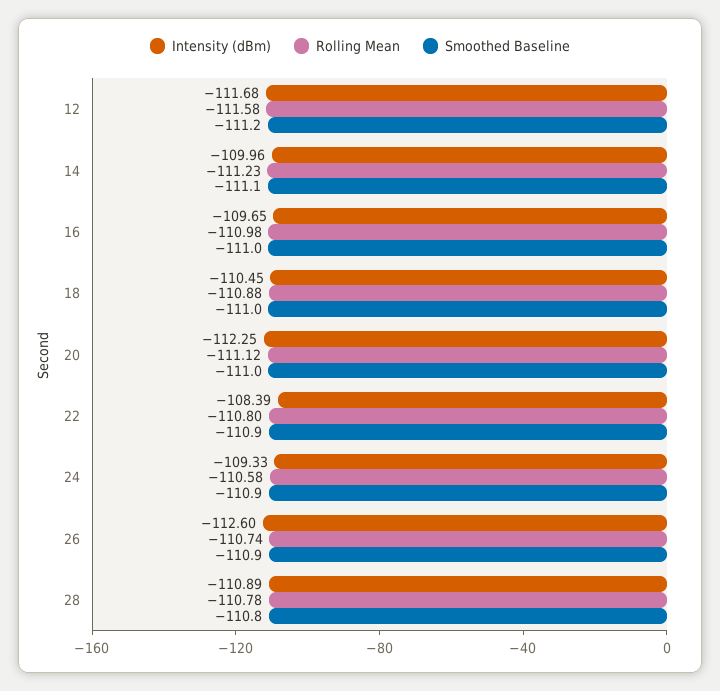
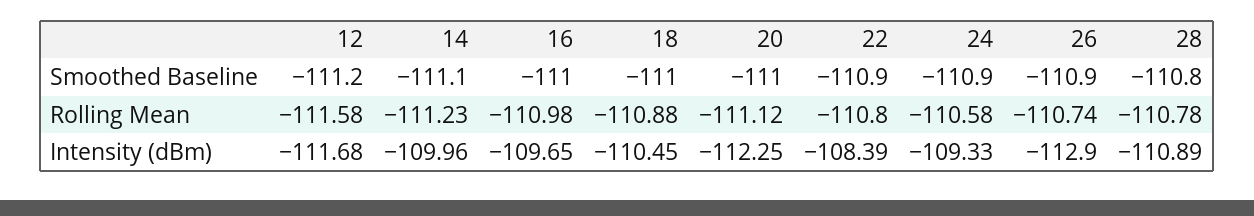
Intensity (dBm), 26: -112.6 -> -112.9

